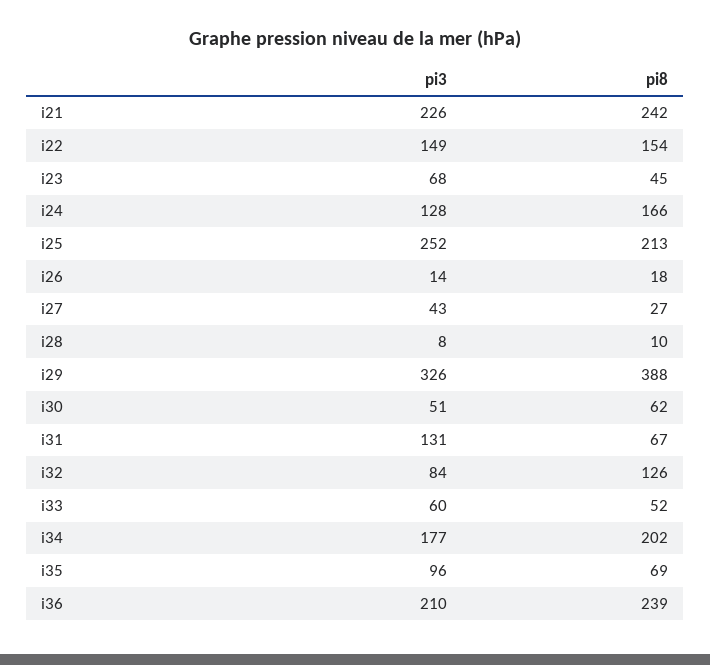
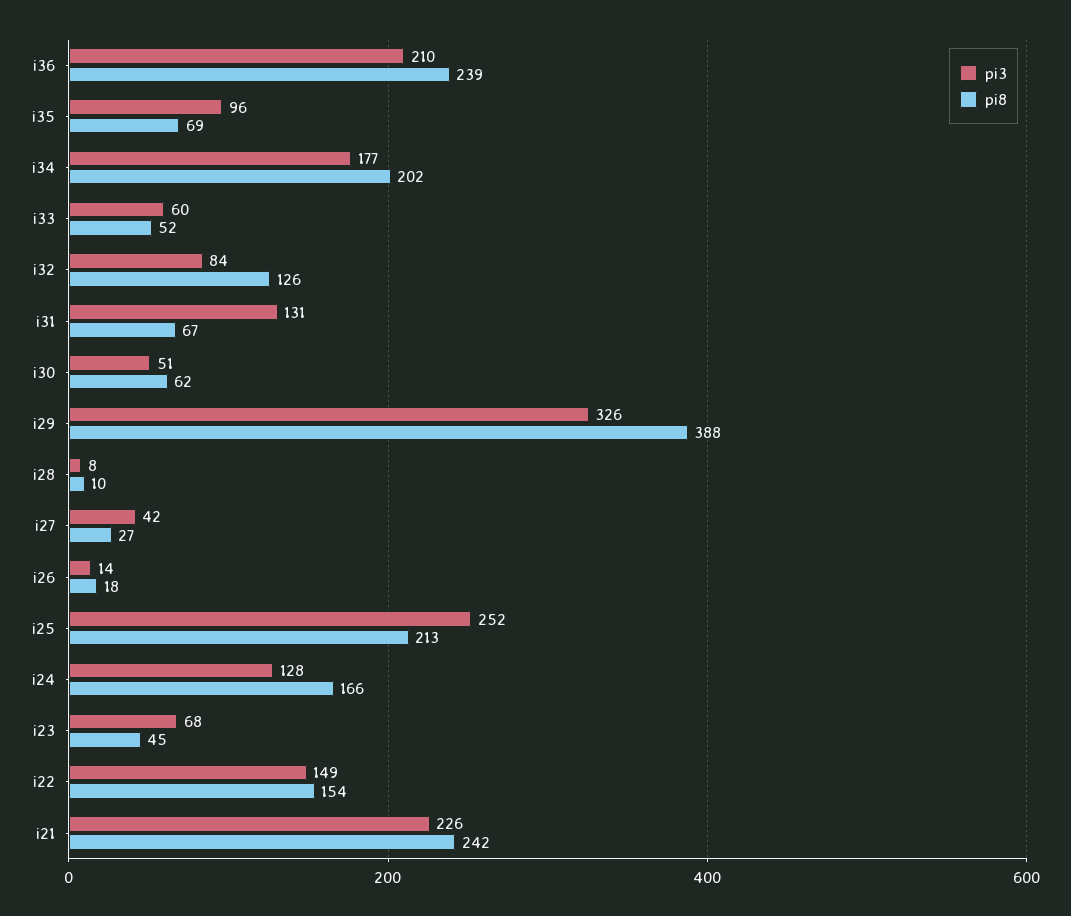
pi3, i27: 43 -> 42

